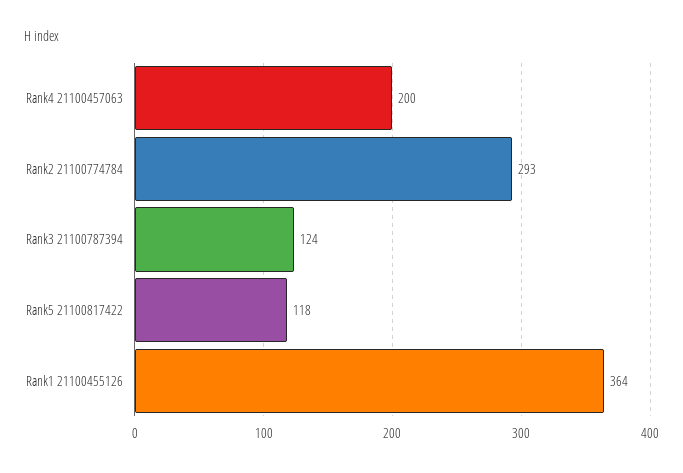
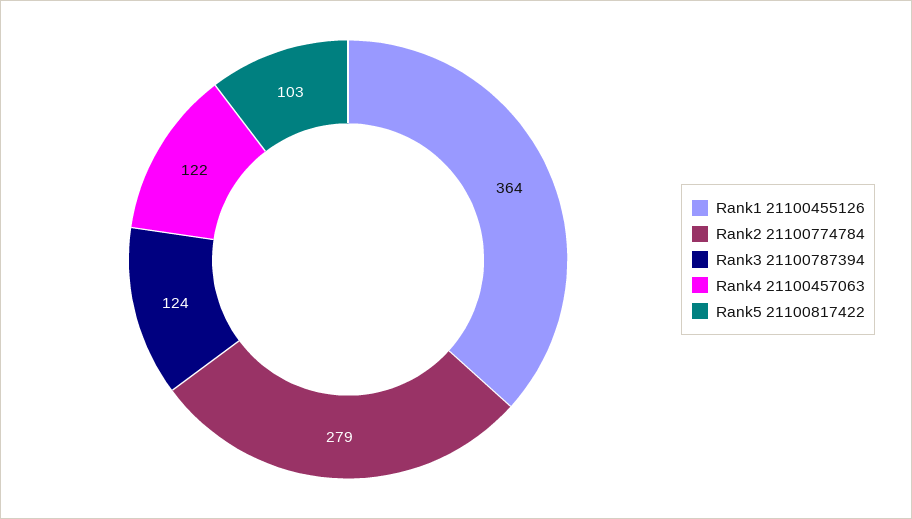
Rank4 21100457063: 200 -> 122
Rank2 21100774784: 293 -> 279
Rank5 21100817422: 118 -> 103

